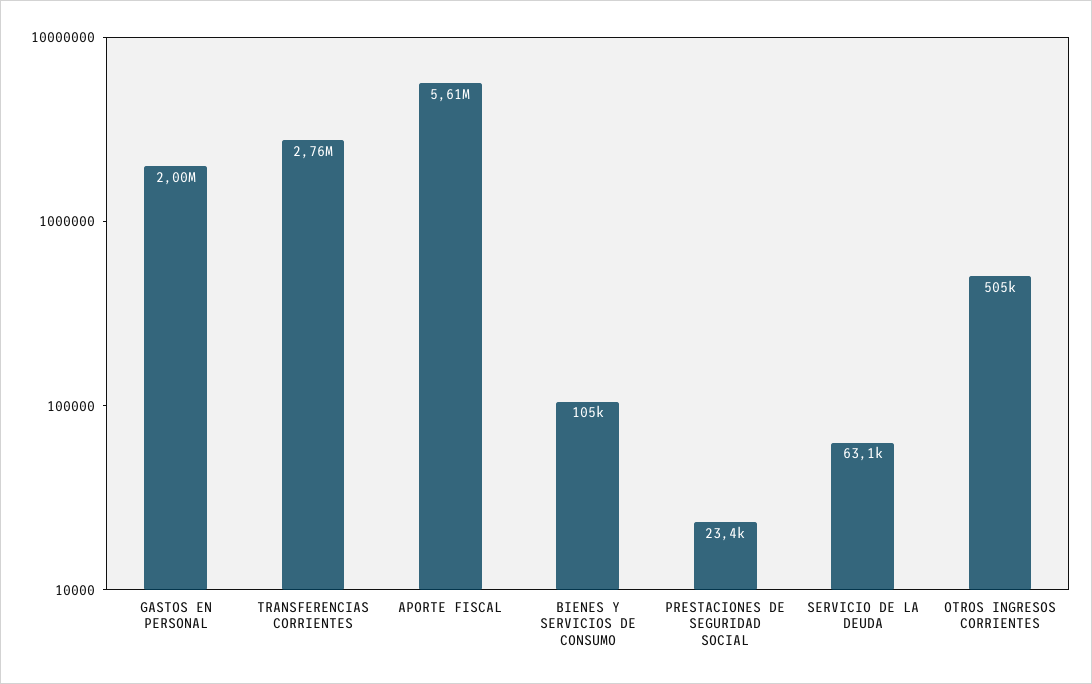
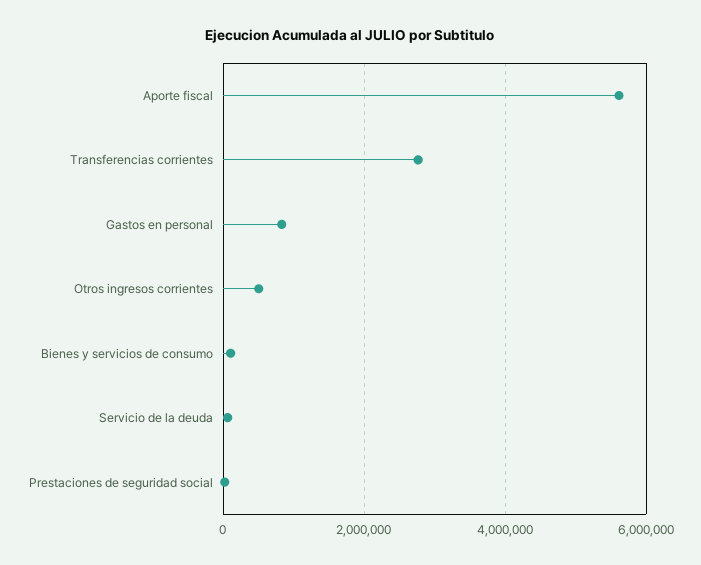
GASTOS EN PERSONAL: 2000000 -> 800000

